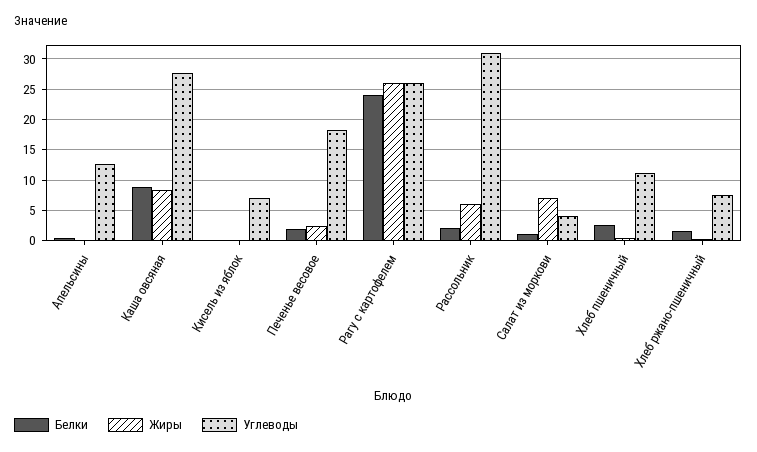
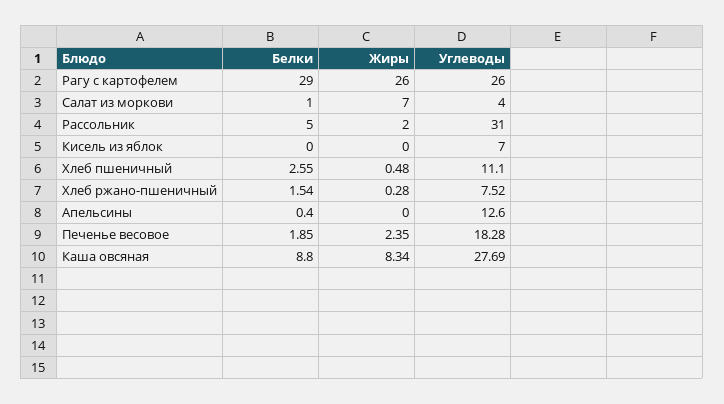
Белки, Рагу с картофелем: 24 -> 29
Белки, Рассольник: 2 -> 5
Жиры, Рассольник: 6 -> 2

